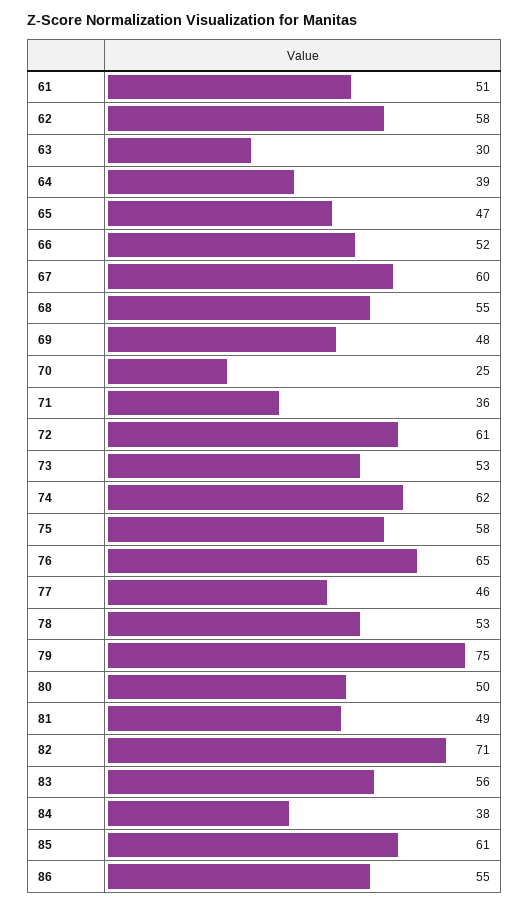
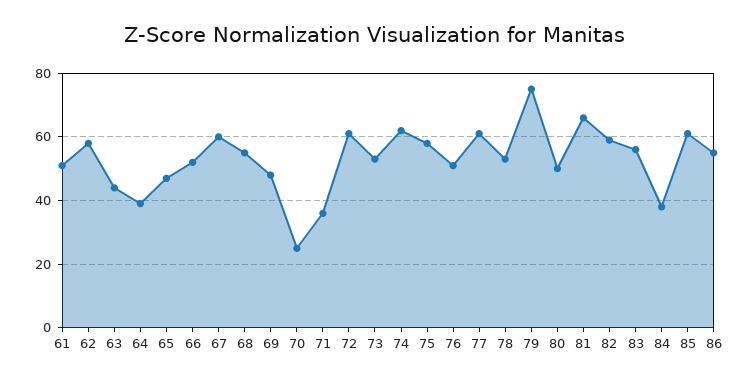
63: 30 -> 45
76: 65 -> 50
77: 46 -> 60
81: 49 -> 65
82: 71 -> 60

